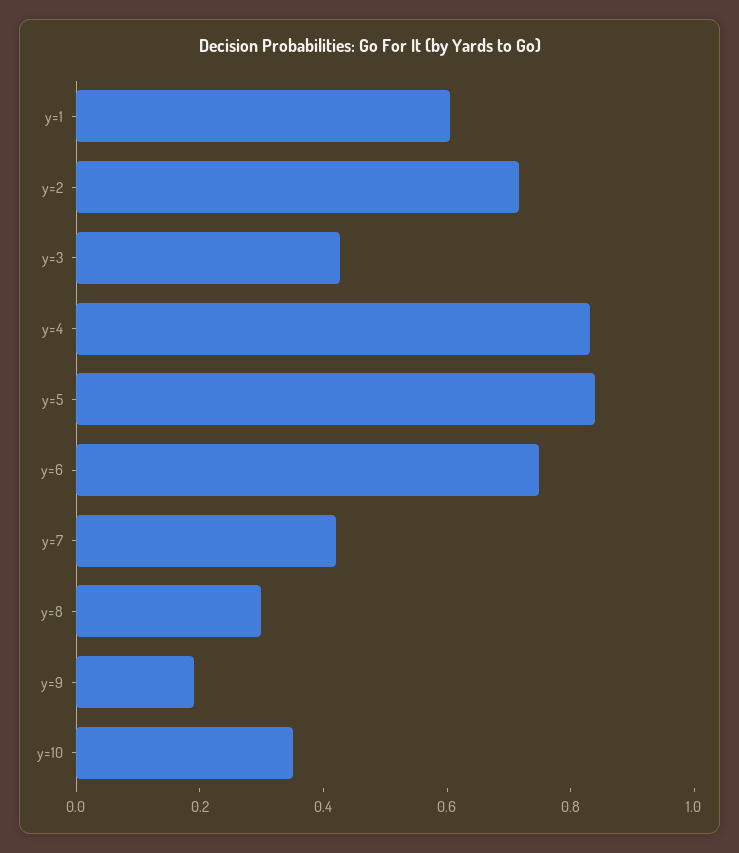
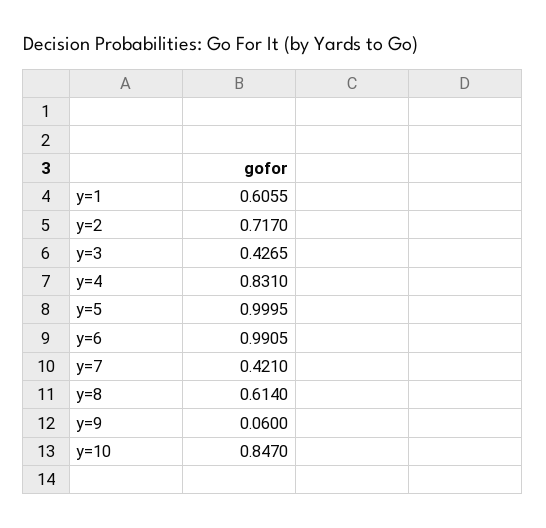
y=5: 0.85 -> 0.9995
y=6: 0.75 -> 0.9905
y=8: 0.3 -> 0.614
y=9: 0.2 -> 0.06
y=10: 0.35 -> 0.847

